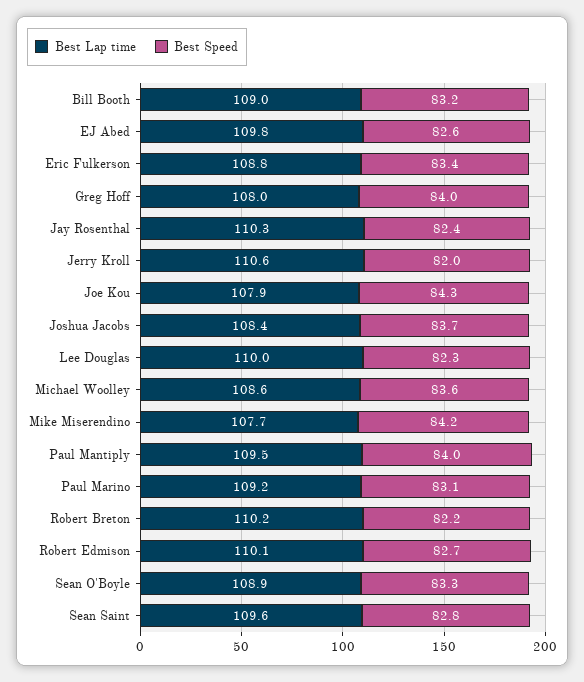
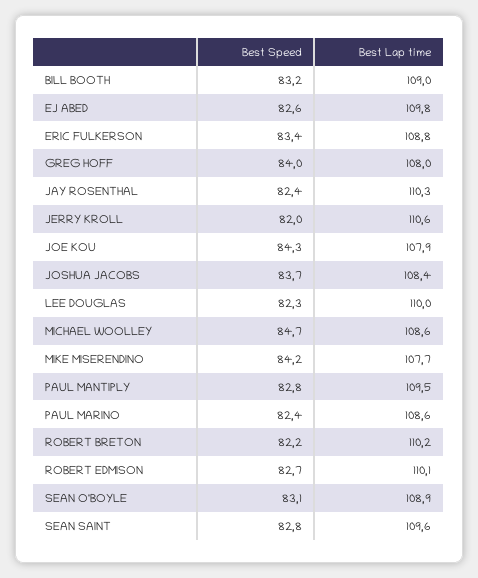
Best Speed, Michael Woolley: 83.6 -> 84.7
Best Speed, Paul Mantiply: 84 -> 82.8
Best Lap time, Paul Marino: 109.2 -> 108.6
Best Speed, Paul Marino: 83.1 -> 82.4
Best Speed, Sean O'Boyle: 83.3 -> 83.1

